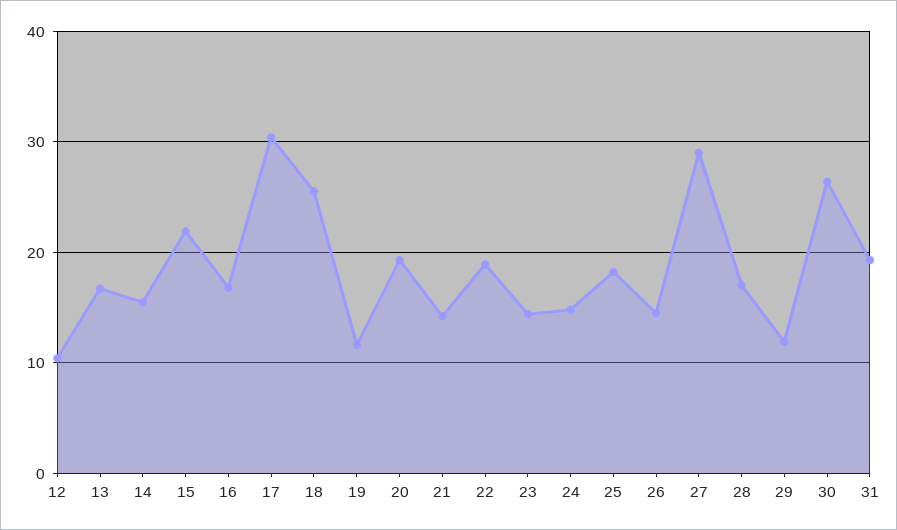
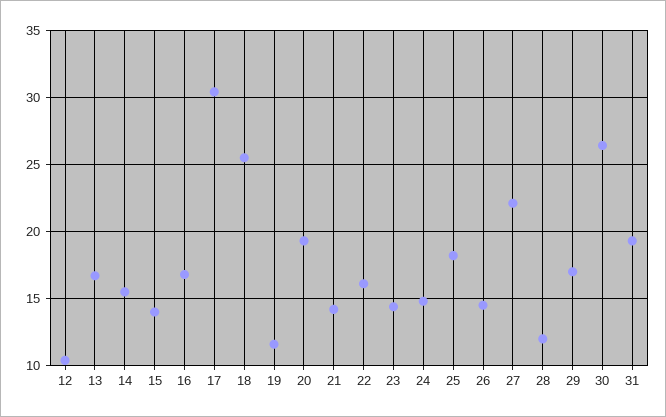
15: 22 -> 14
22: 19 -> 16
27: 29 -> 22
28: 17 -> 12
29: 12 -> 17

